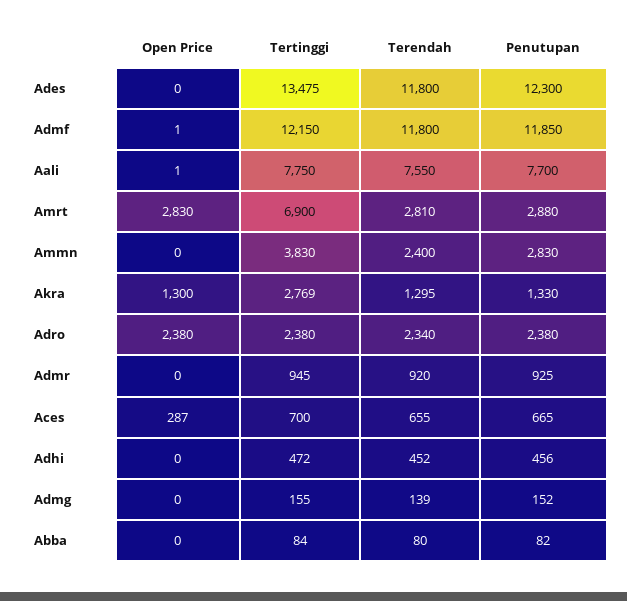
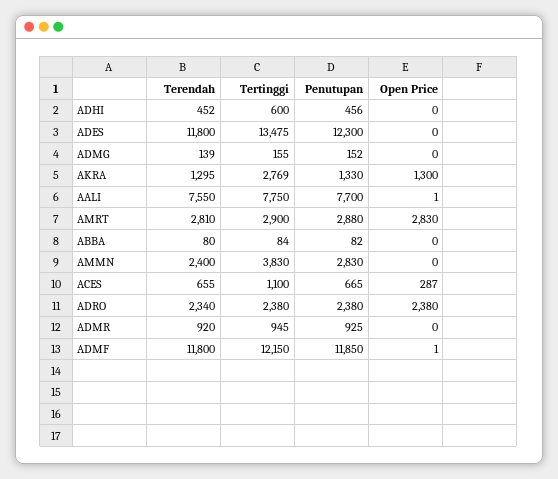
Tertinggi, Amrt: 6900 -> 2900
Tertinggi, Aces: 700 -> 1100
Tertinggi, Adhi: 472 -> 600

